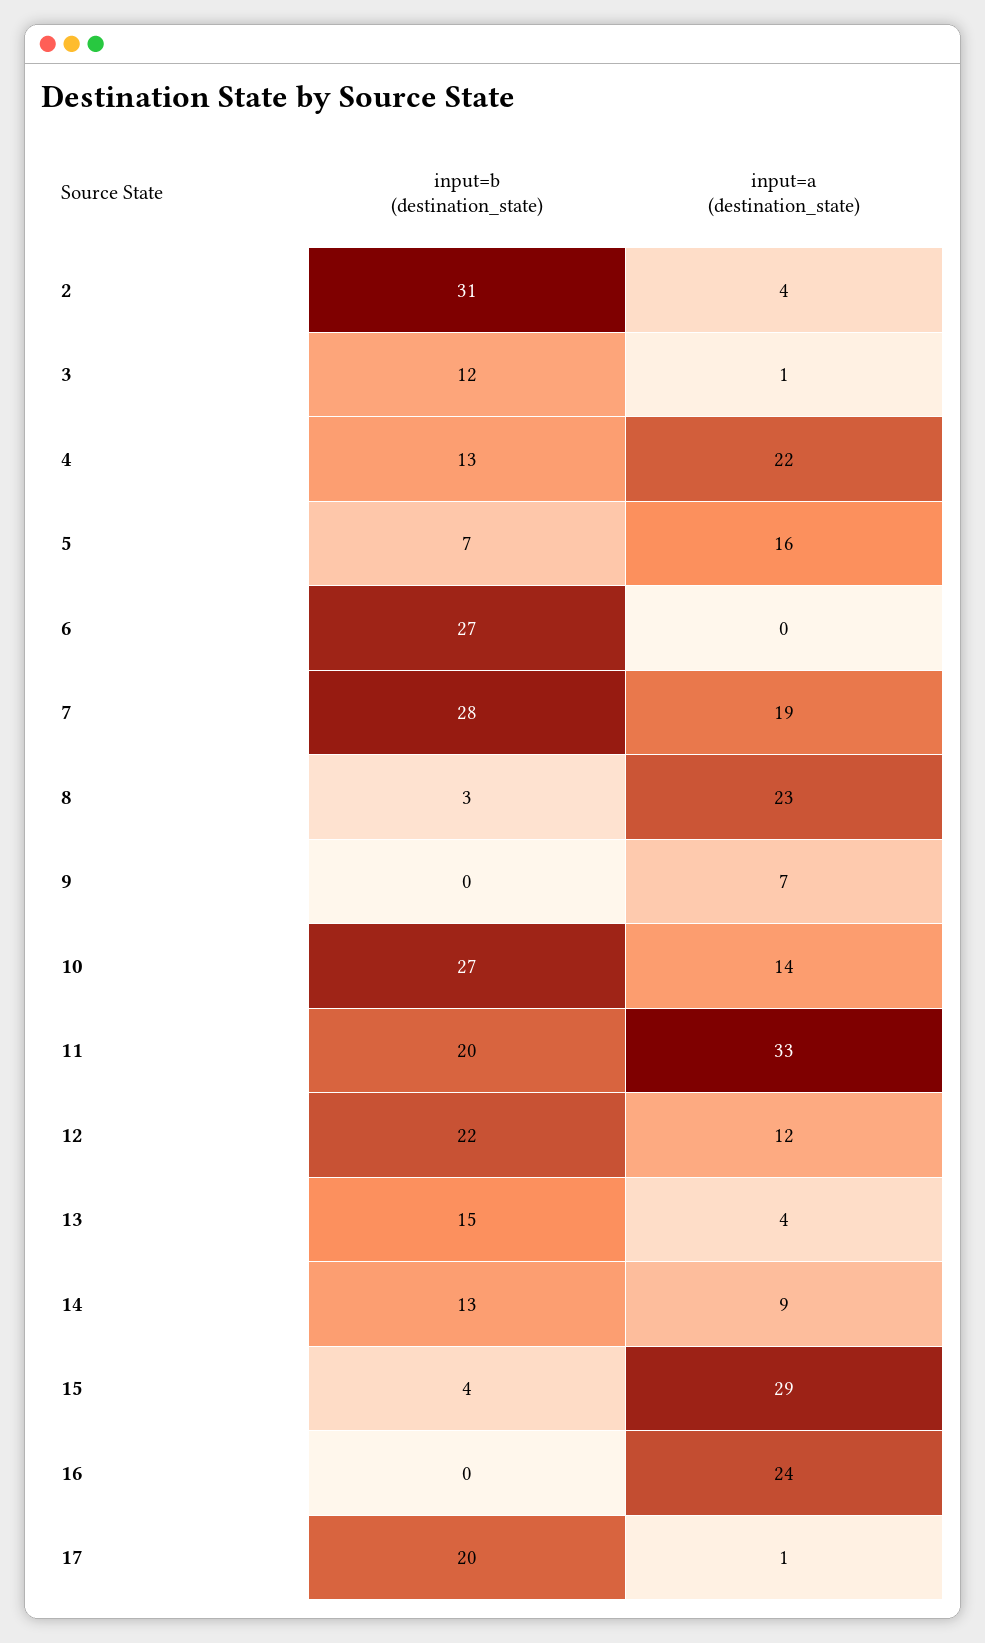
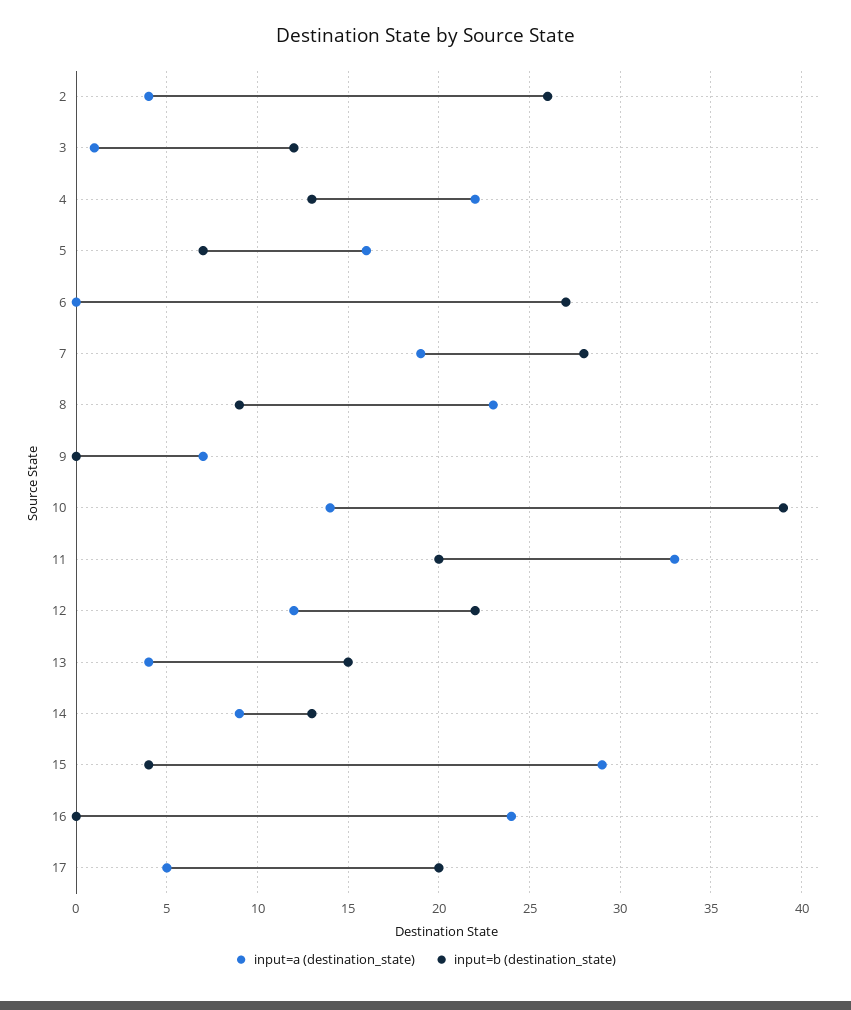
input=b (destination_state), 2: 31 -> 26
input=b (destination_state), 8: 3 -> 9
input=b (destination_state), 10: 27 -> 39
input=a (destination_state), 17: 1 -> 5

